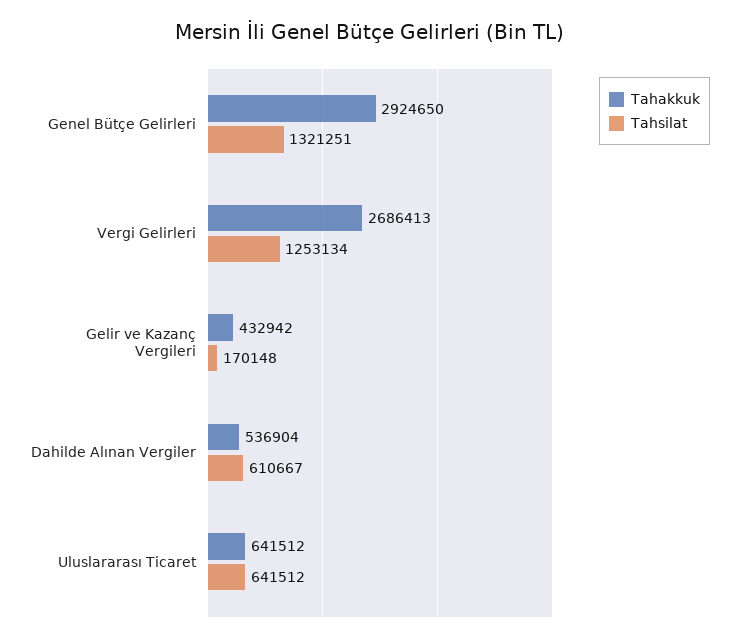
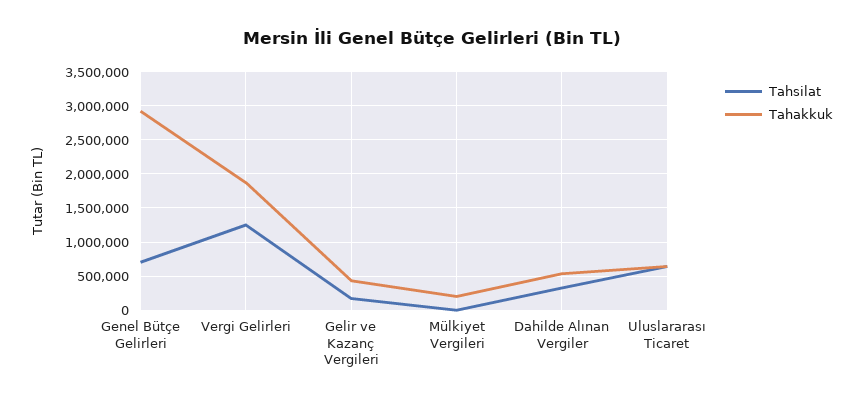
Tahsilat, Genel Bütçe Gelirleri: 1321251 -> 700000
Tahakkuk, Vergi Gelirleri: 2686413 -> 1900000
Tahsilat, Dahilde Alınan Vergiler: 610667 -> 300000
Tahsilat, Mülkiyet Vergileri: none -> 0
Tahakkuk, Mülkiyet Vergileri: none -> 200000

